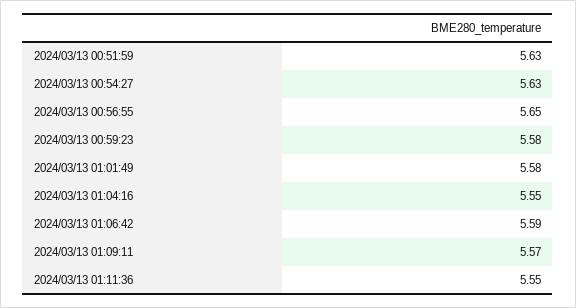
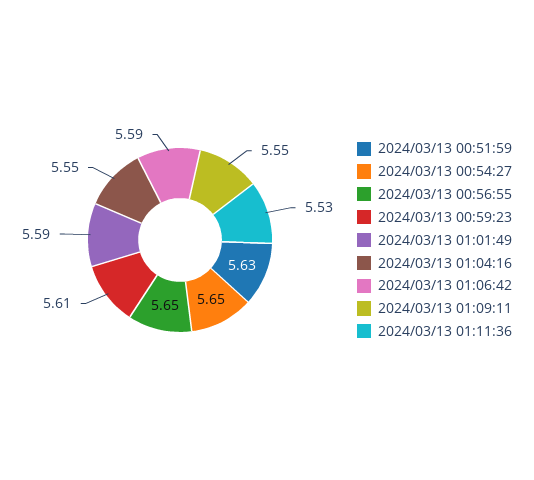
2024/03/13 00:54:27: 5.63 -> 5.65
2024/03/13 00:59:23: 5.58 -> 5.61
2024/03/13 01:01:49: 5.58 -> 5.59
2024/03/13 01:09:11: 5.57 -> 5.55
2024/03/13 01:11:36: 5.55 -> 5.53

